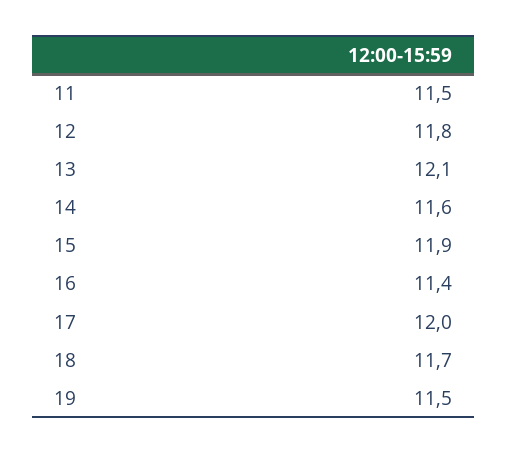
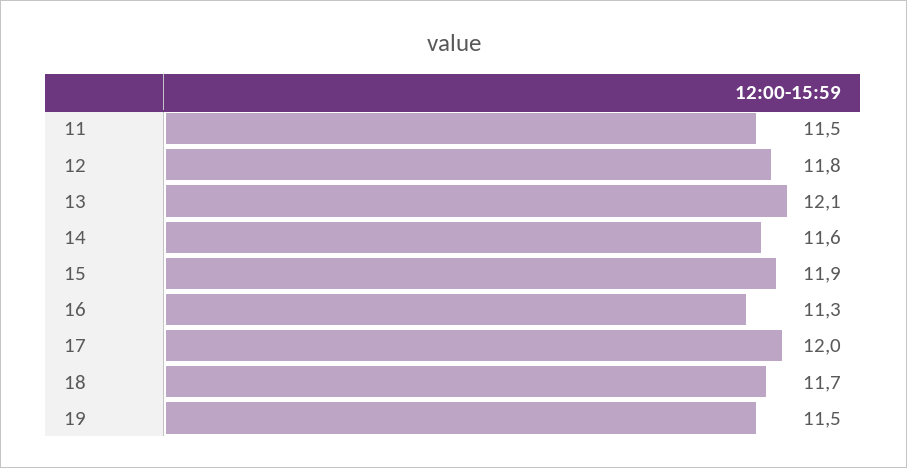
16: 11.4 -> 11.3

